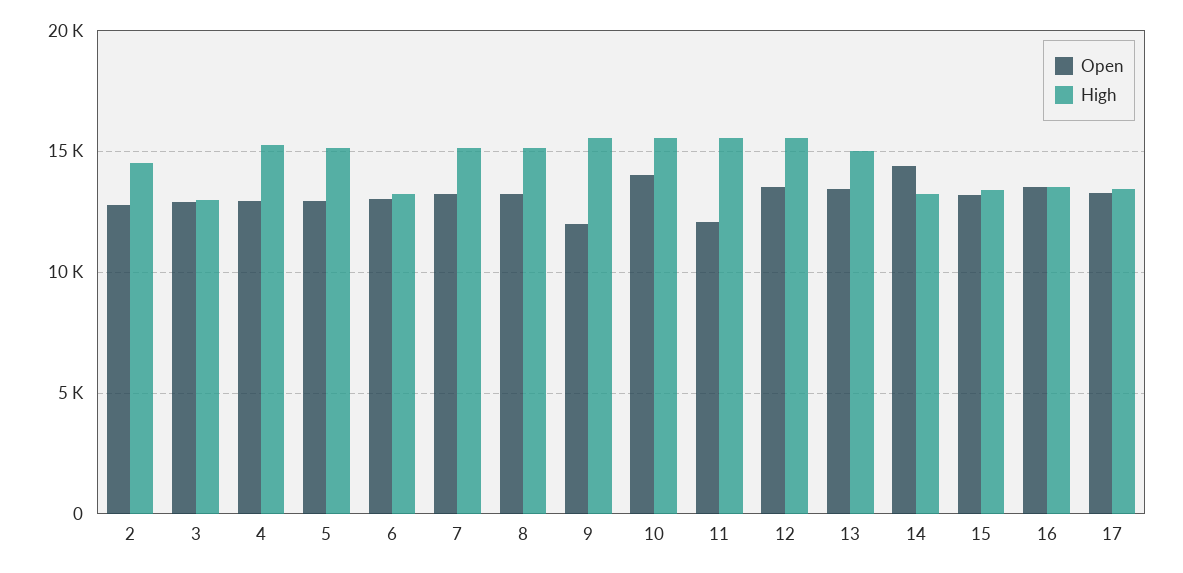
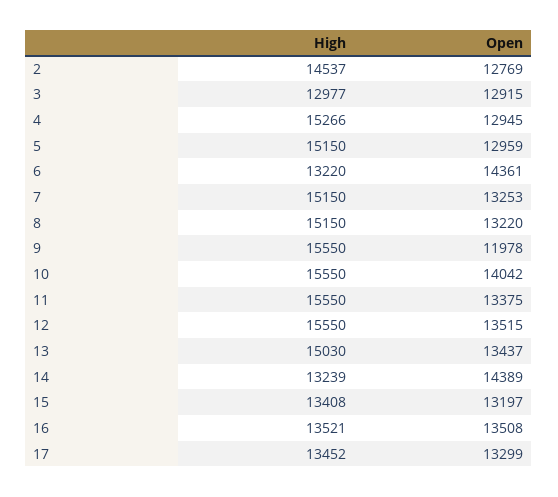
Open, 6: 13000 -> 14361
Open, 11: 12000 -> 13375

